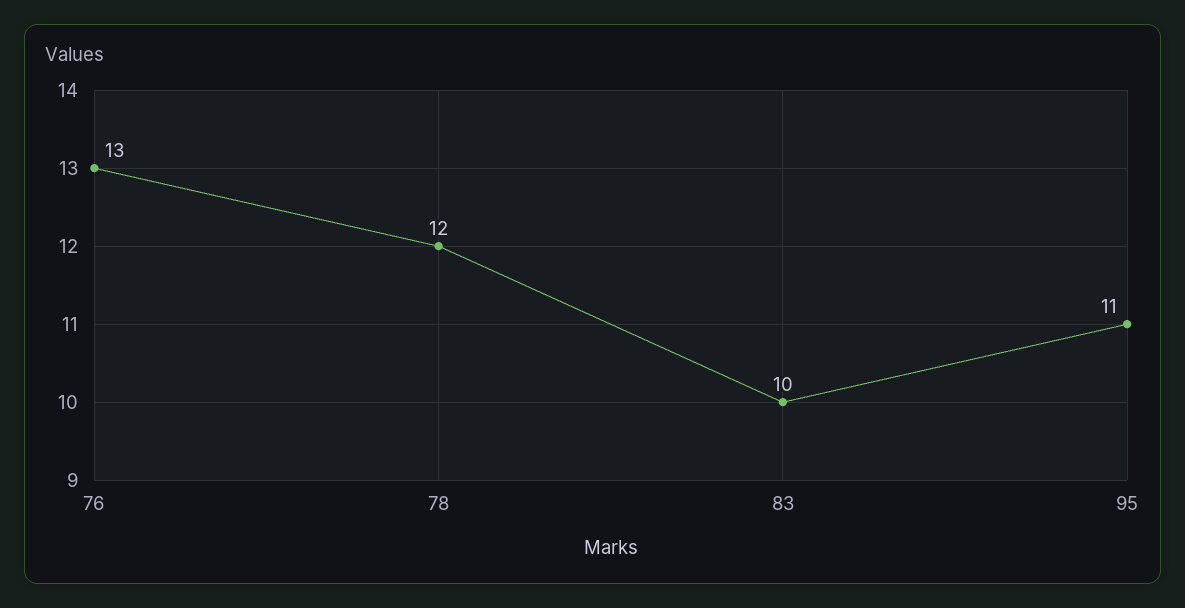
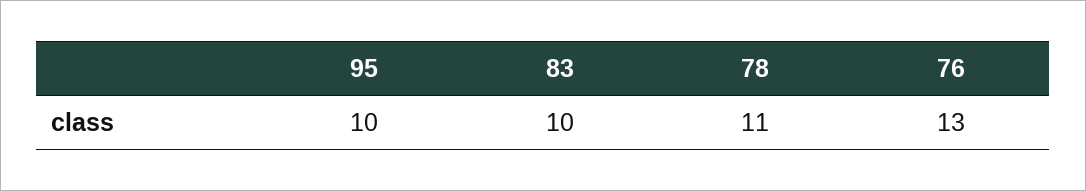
78: 12 -> 11
95: 11 -> 10

